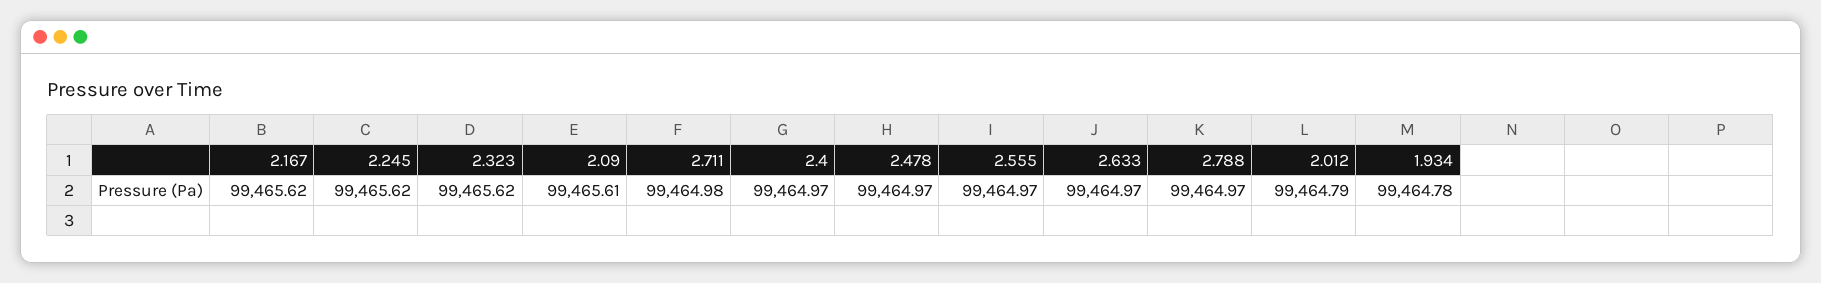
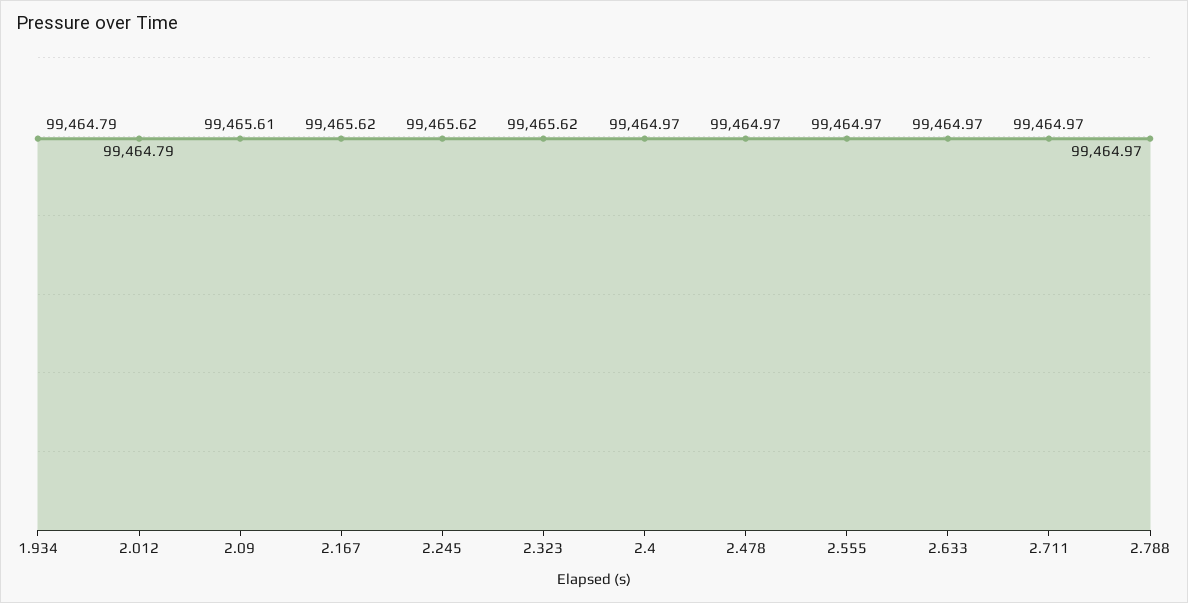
2.711: 99464.98 -> 99464.97
1.934: 99464.78 -> 99464.79

